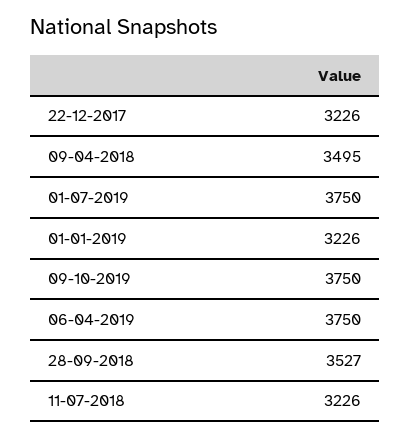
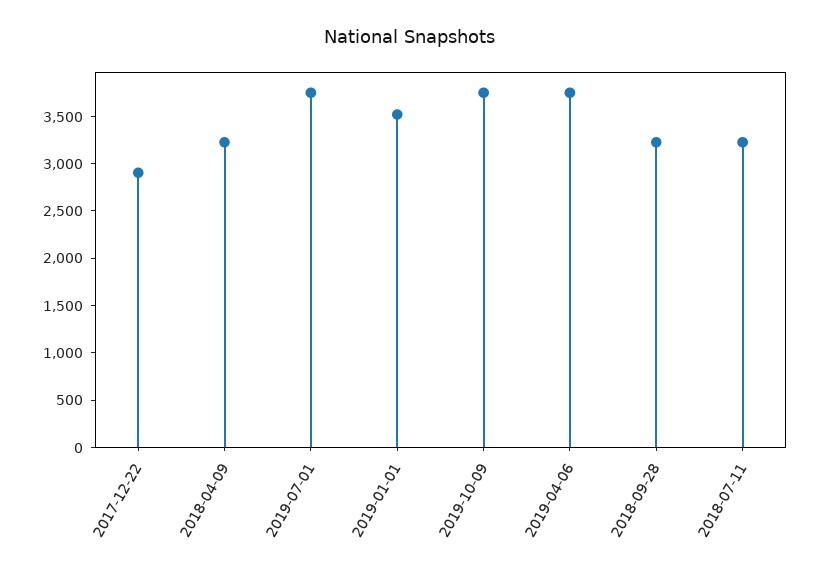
22-12-2017: 3226 -> 2900
09-04-2018: 3495 -> 3200
01-01-2019: 3226 -> 3500
28-09-2018: 3527 -> 3200

